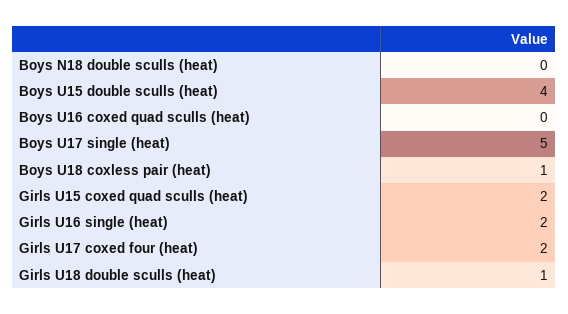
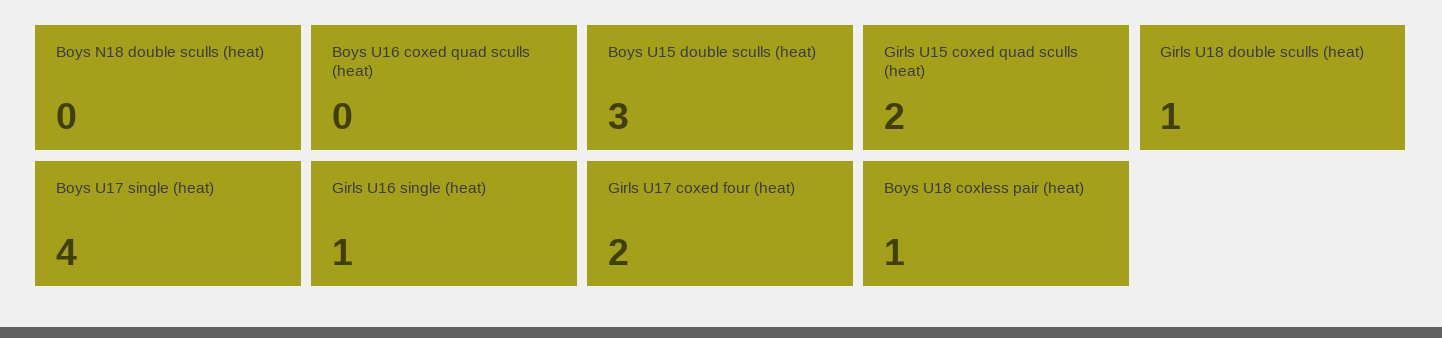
Boys U15 double sculls (heat): 4 -> 3
Boys U17 single (heat): 5 -> 4
Girls U16 single (heat): 2 -> 1

